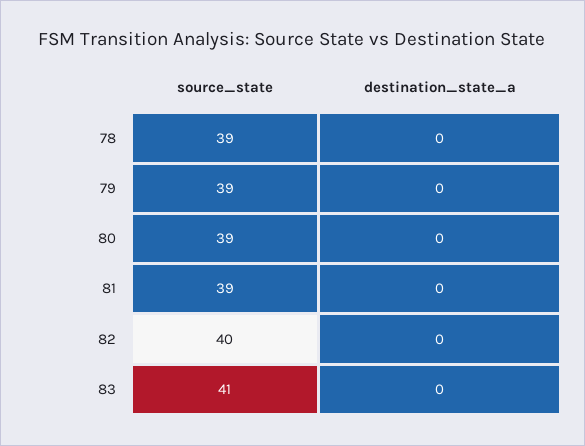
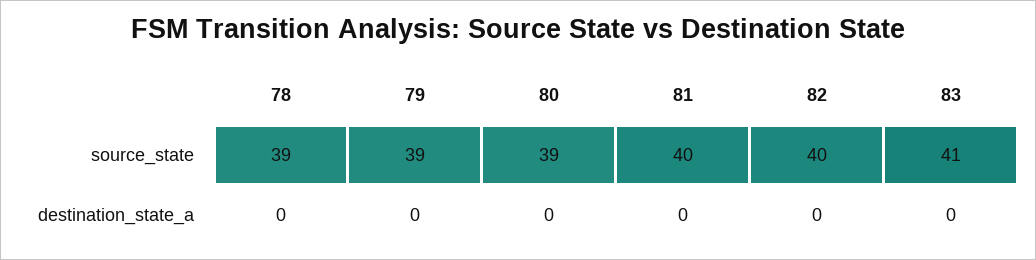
source_state, 81: 39 -> 40

